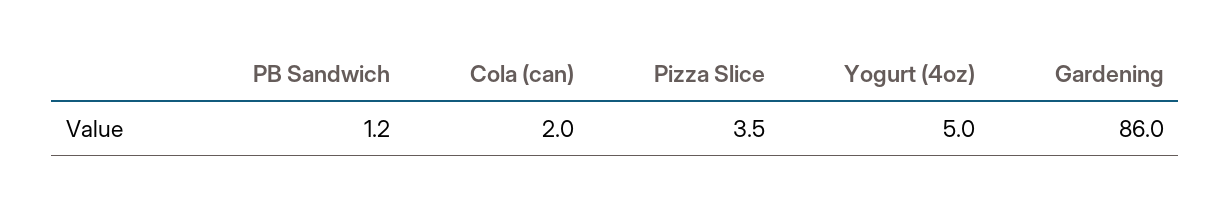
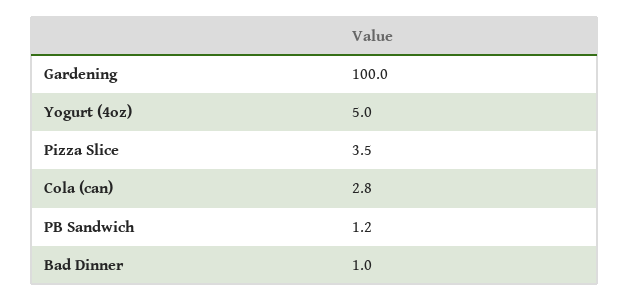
Cola (can): 2 -> 2.8
Gardening: 86 -> 100
Bad Dinner: none -> 1

